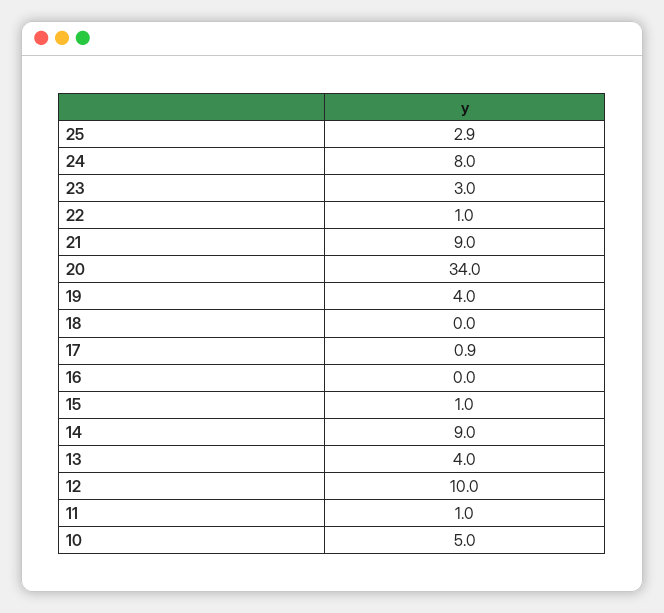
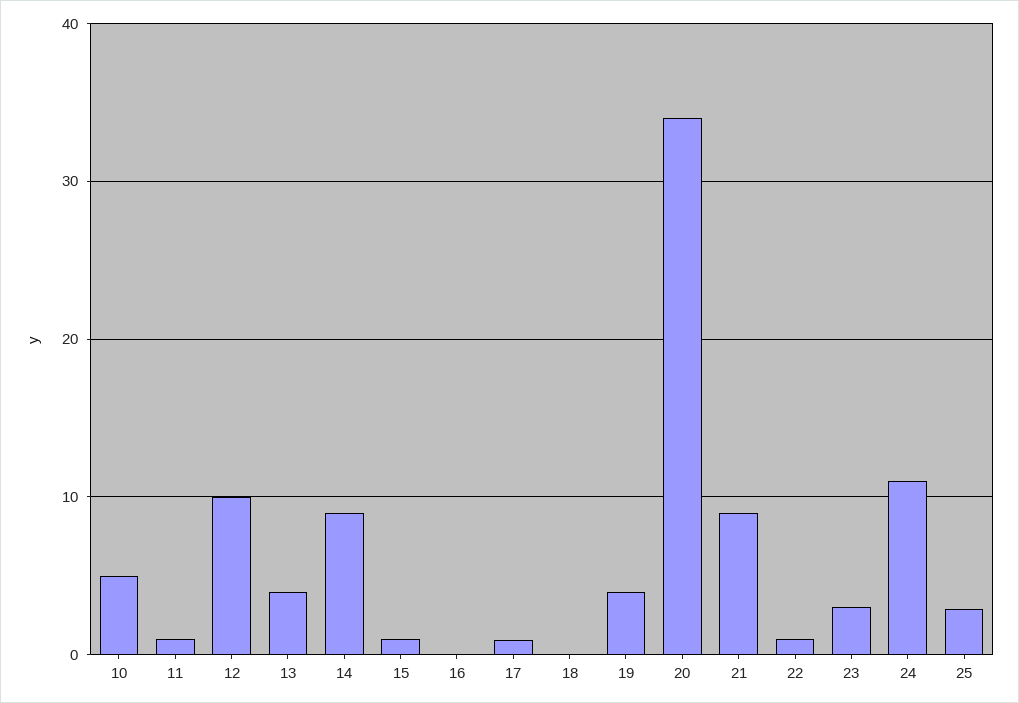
24: 8 -> 11

